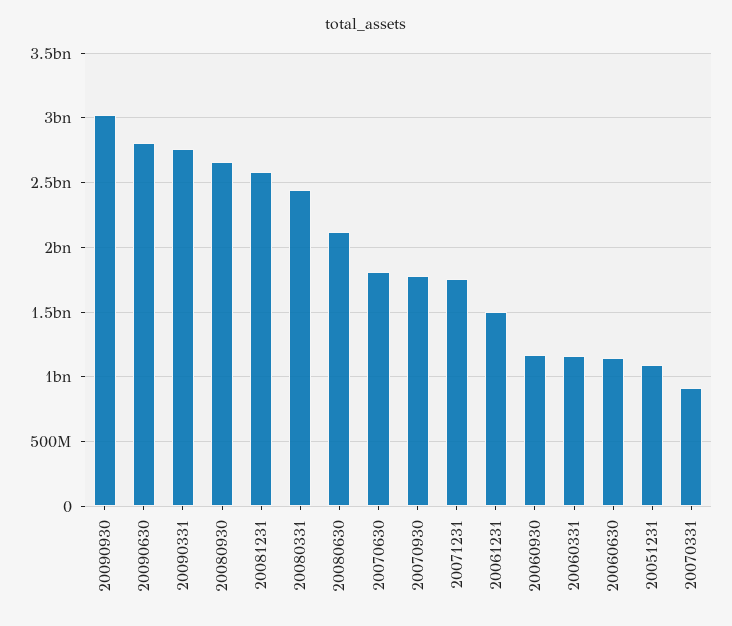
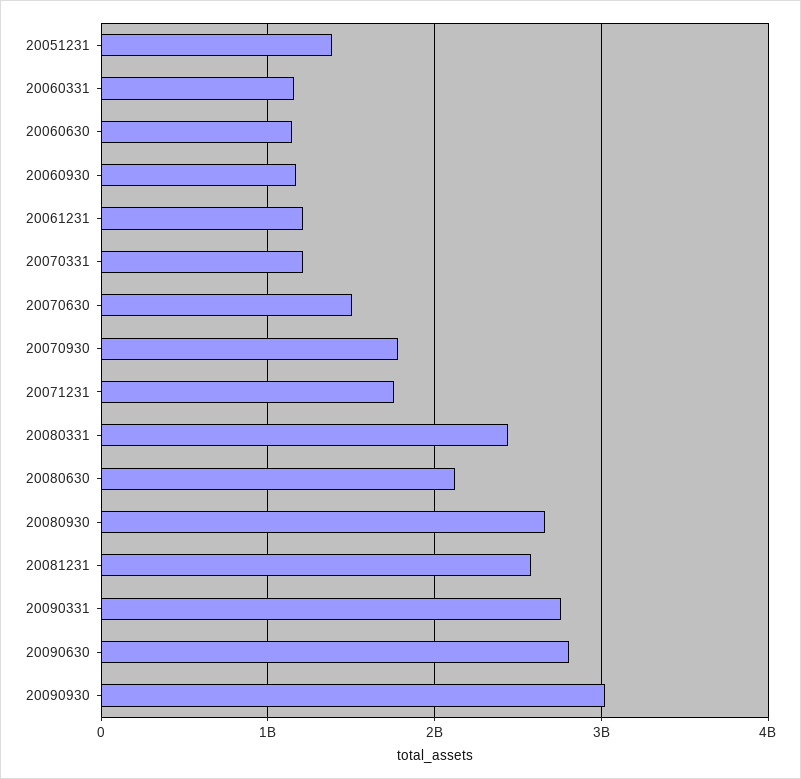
20070630: 1800000000 -> 1500000000
20061231: 1500000000 -> 1200000000
20051231: 1100000000 -> 1400000000
20070331: 900000000 -> 1200000000

